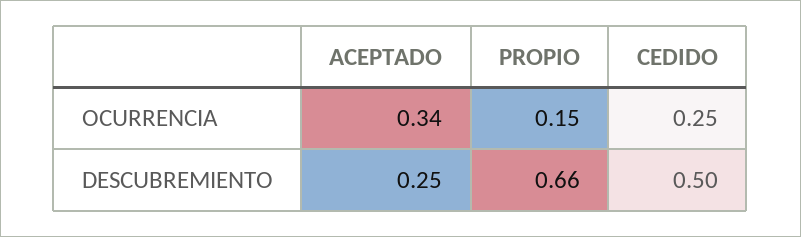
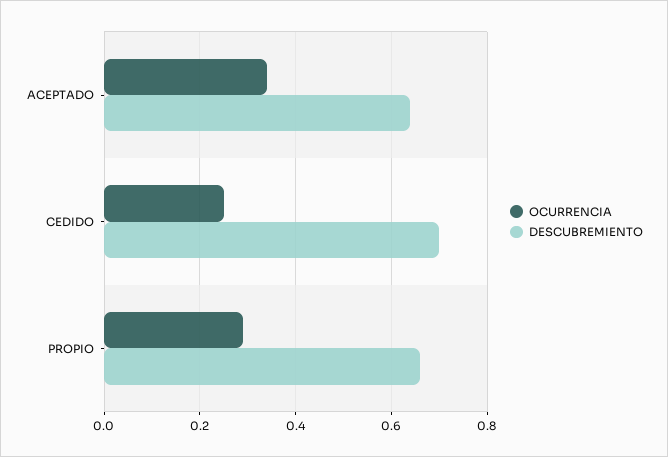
OCURRENCIA, PROPIO: 0.15 -> 0.3
DESCUBREMIENTO, ACEPTADO: 0.25 -> 0.65
DESCUBREMIENTO, CEDIDO: 0.5 -> 0.7

